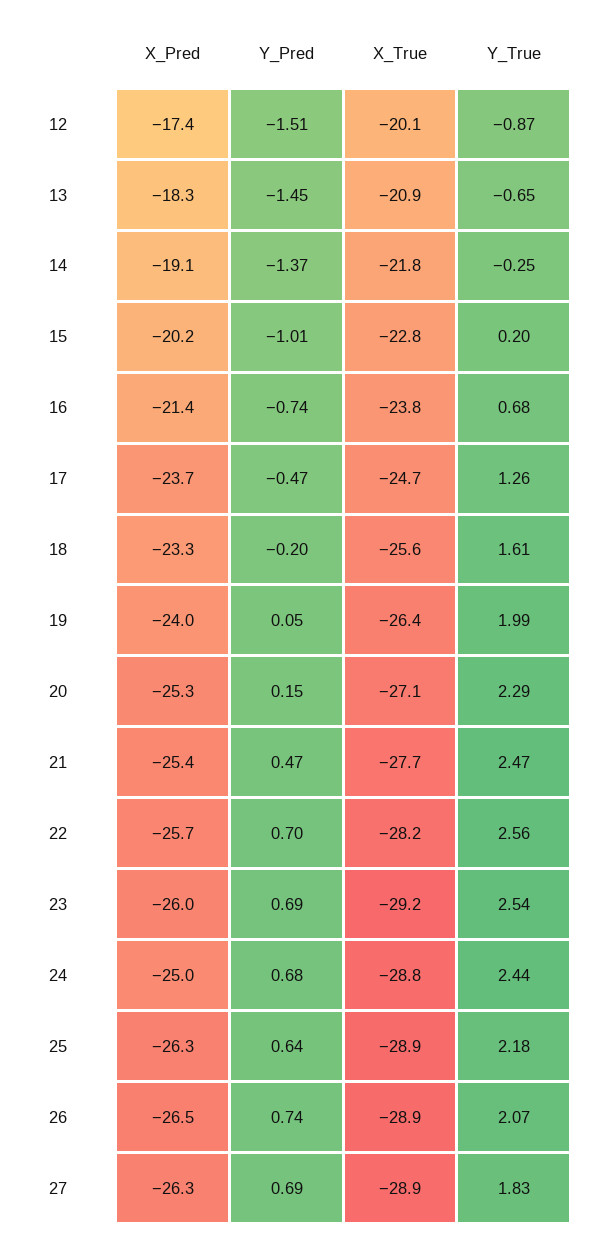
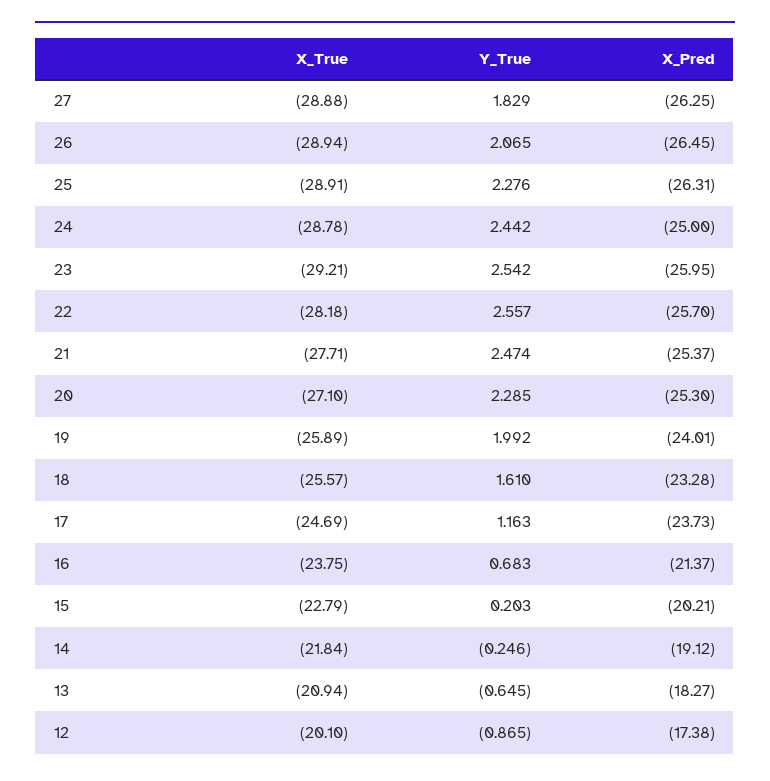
Y_Pred, 12: -1.51 -> none
Y_Pred, 13: -1.45 -> none
Y_Pred, 14: -1.37 -> none
Y_Pred, 15: -1.01 -> none
Y_Pred, 16: -0.74 -> none
Y_Pred, 17: -0.47 -> none
Y_True, 17: 1.26 -> 1.163
Y_Pred, 18: -0.2 -> none
Y_Pred, 19: 0.05 -> none
X_True, 19: -26.4 -> -25.89
Y_Pred, 20: 0.15 -> none
Y_Pred, 21: 0.47 -> none
Y_Pred, 22: 0.7 -> none
Y_Pred, 23: 0.69 -> none
Y_Pred, 24: 0.68 -> none
Y_Pred, 25: 0.64 -> none
Y_True, 25: 2.18 -> 2.276
Y_Pred, 26: 0.74 -> none
Y_Pred, 27: 0.69 -> none

